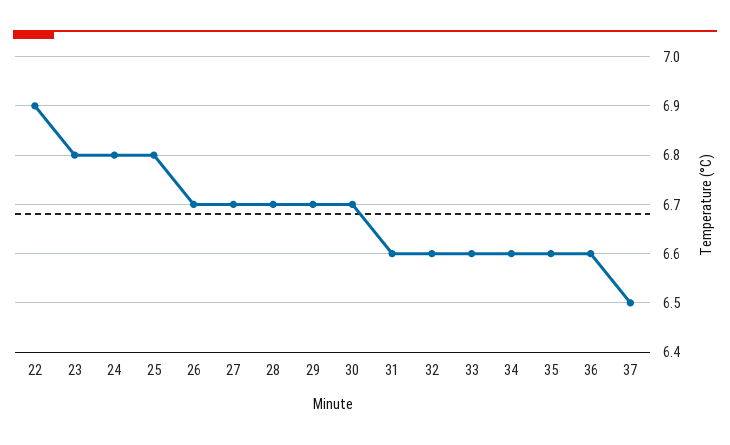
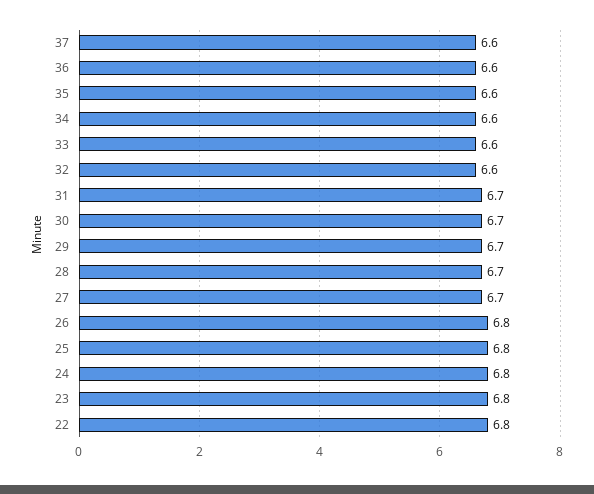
22: 6.9 -> 6.8
26: 6.7 -> 6.8
31: 6.6 -> 6.7
37: 6.5 -> 6.6

